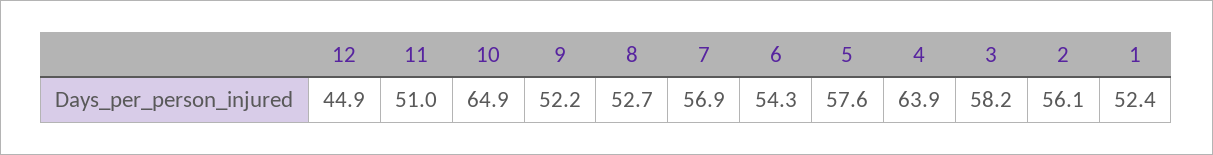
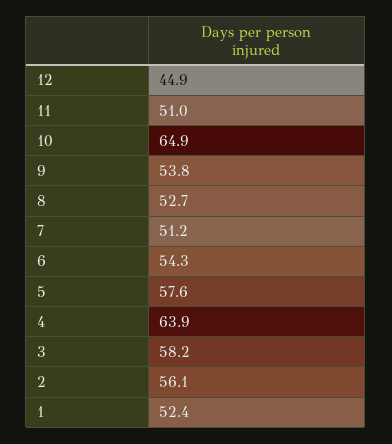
9: 52.2 -> 53.8
7: 56.9 -> 51.2

